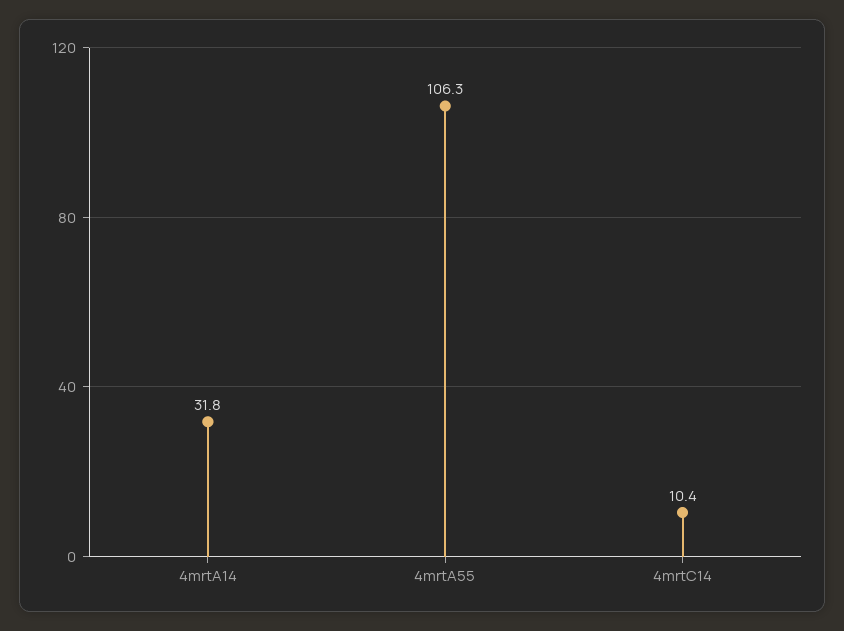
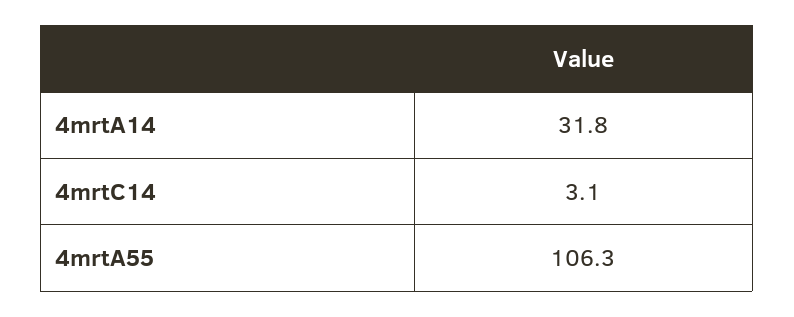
4mrtC14: 10.4 -> 3.1

